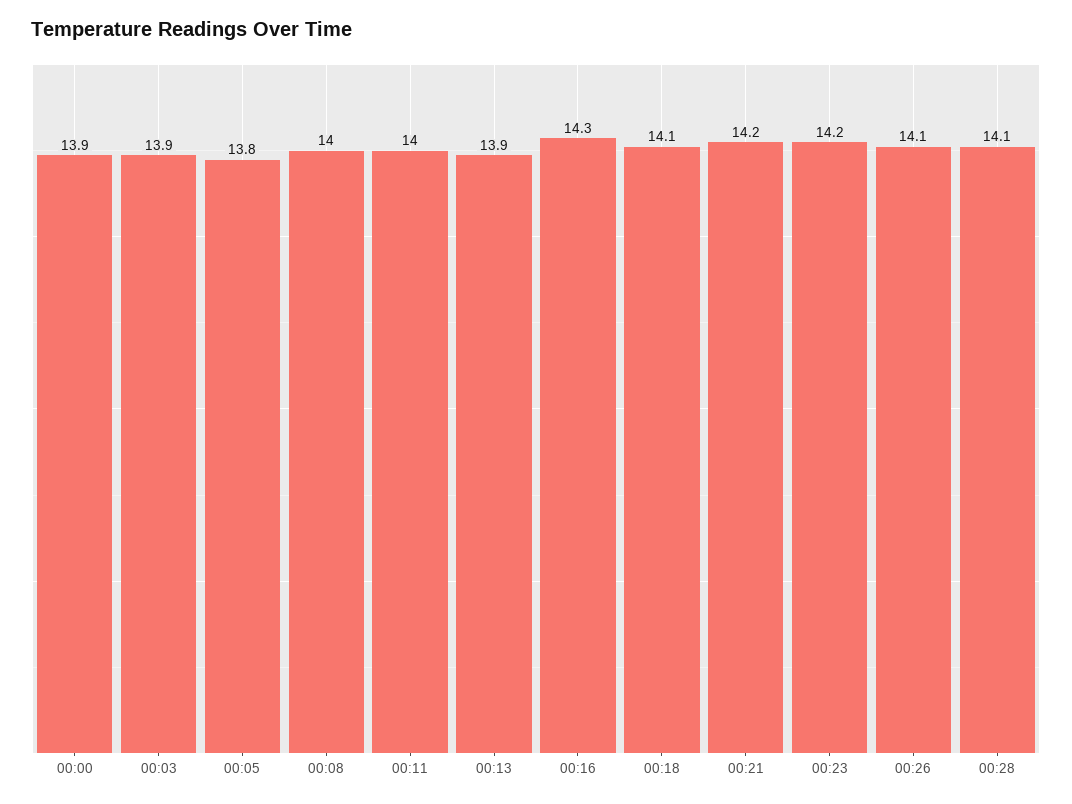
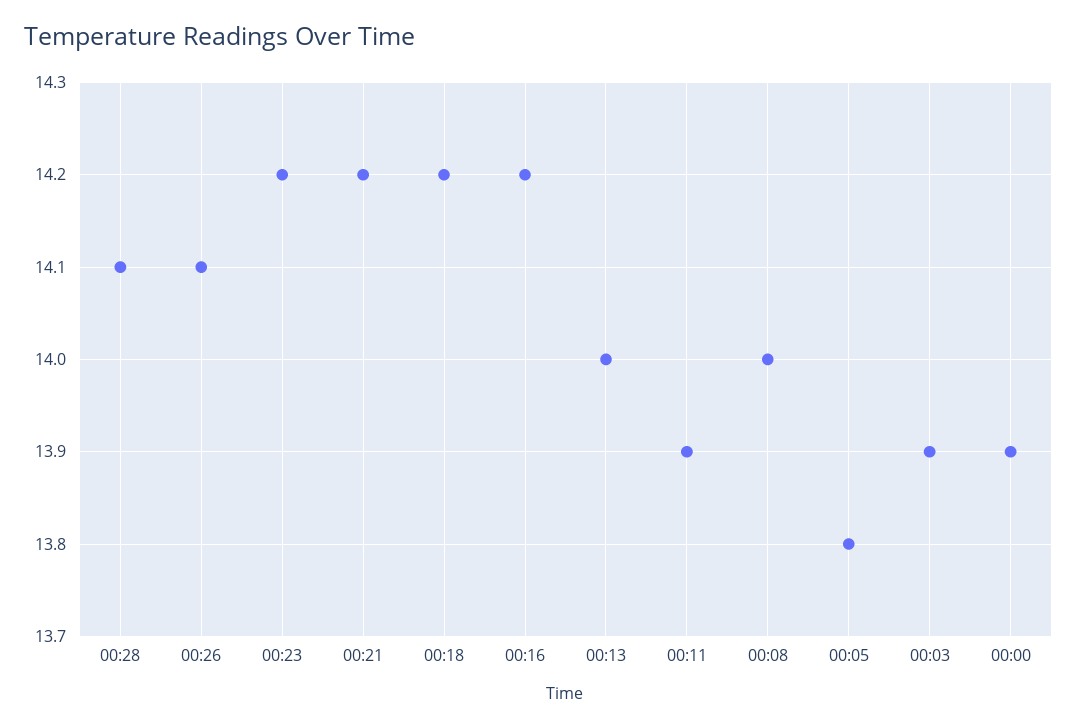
00:11: 14 -> 13.9
00:13: 13.9 -> 14
00:16: 14.3 -> 14.2
00:18: 14.1 -> 14.2

